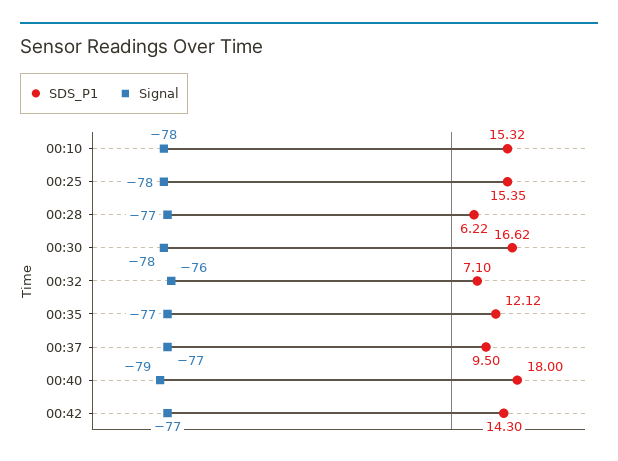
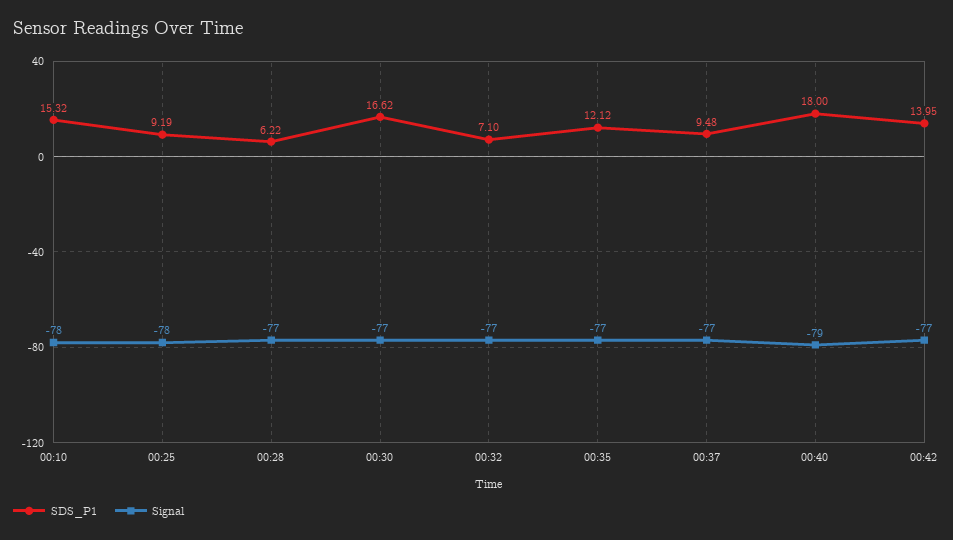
SDS_P1, 00:25: 15.35 -> 9.19
Signal, 00:30: -78 -> -77
Signal, 00:32: -76 -> -77
SDS_P1, 00:37: 9.5 -> 9.48
SDS_P1, 00:42: 14.3 -> 13.95

